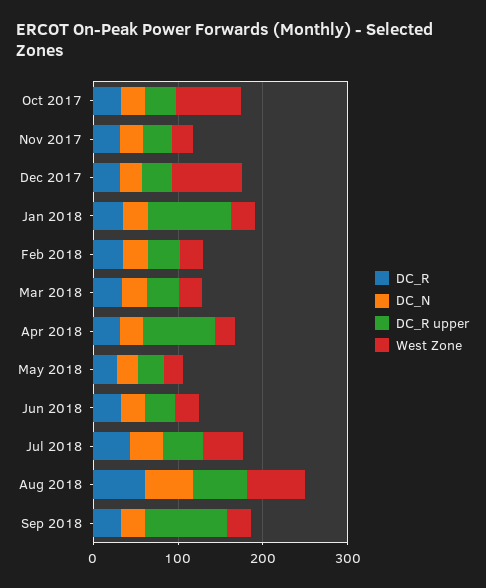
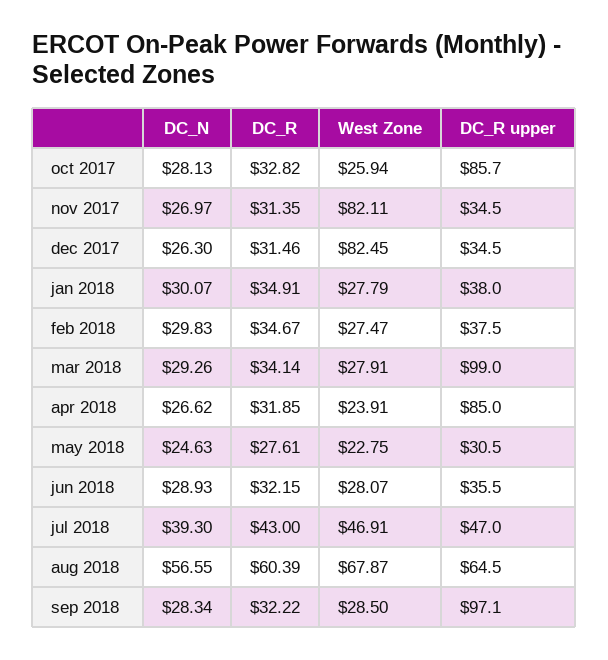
DC_R upper, Oct 2017: 40 -> 85.7
West Zone, Oct 2017: 80 -> 25.94
West Zone, Nov 2017: 20 -> 82.11
DC_R upper, Jan 2018: 100 -> 38
DC_R upper, Mar 2018: 40 -> 99

